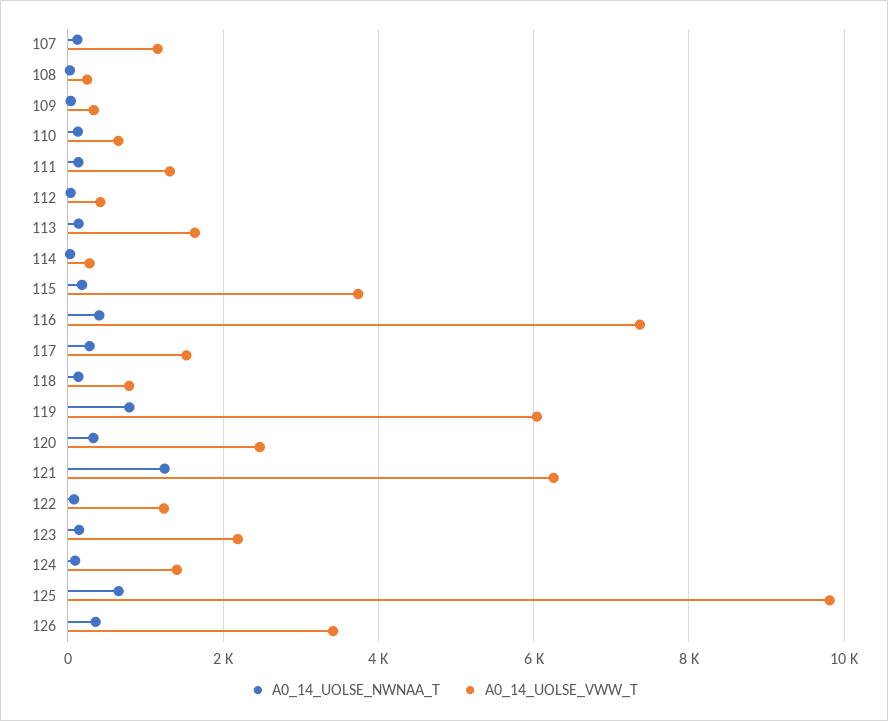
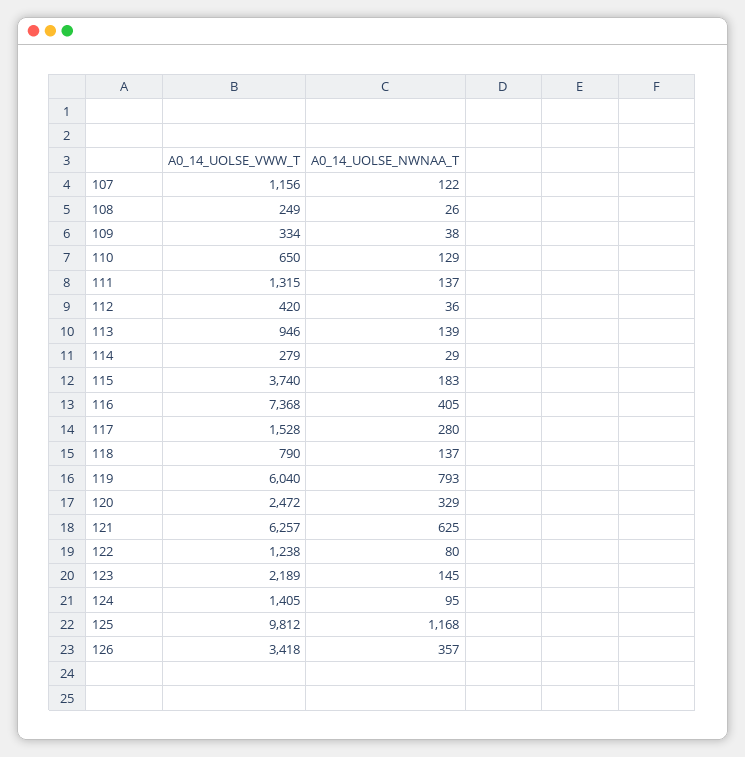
A0_14_UOLSE_VWW_T, 113: 1600 -> 946
A0_14_UOLSE_NWNAA_T, 121: 1200 -> 625
A0_14_UOLSE_NWNAA_T, 125: 600 -> 1168

